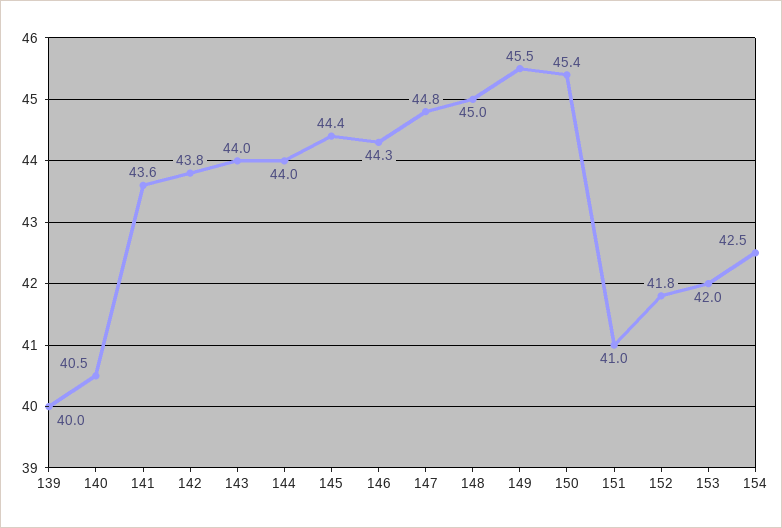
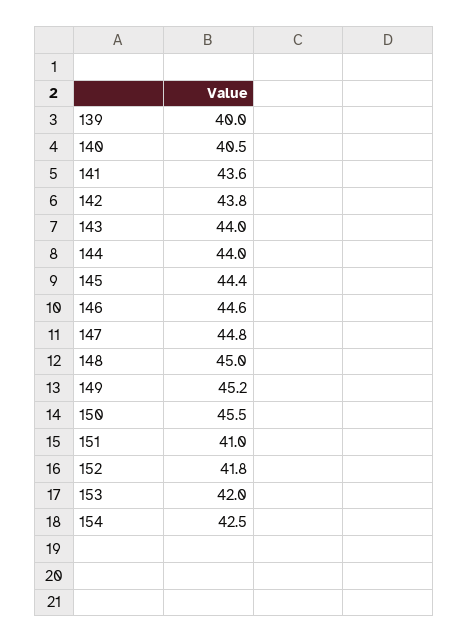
146: 44.3 -> 44.6
149: 45.5 -> 45.2
150: 45.4 -> 45.5

